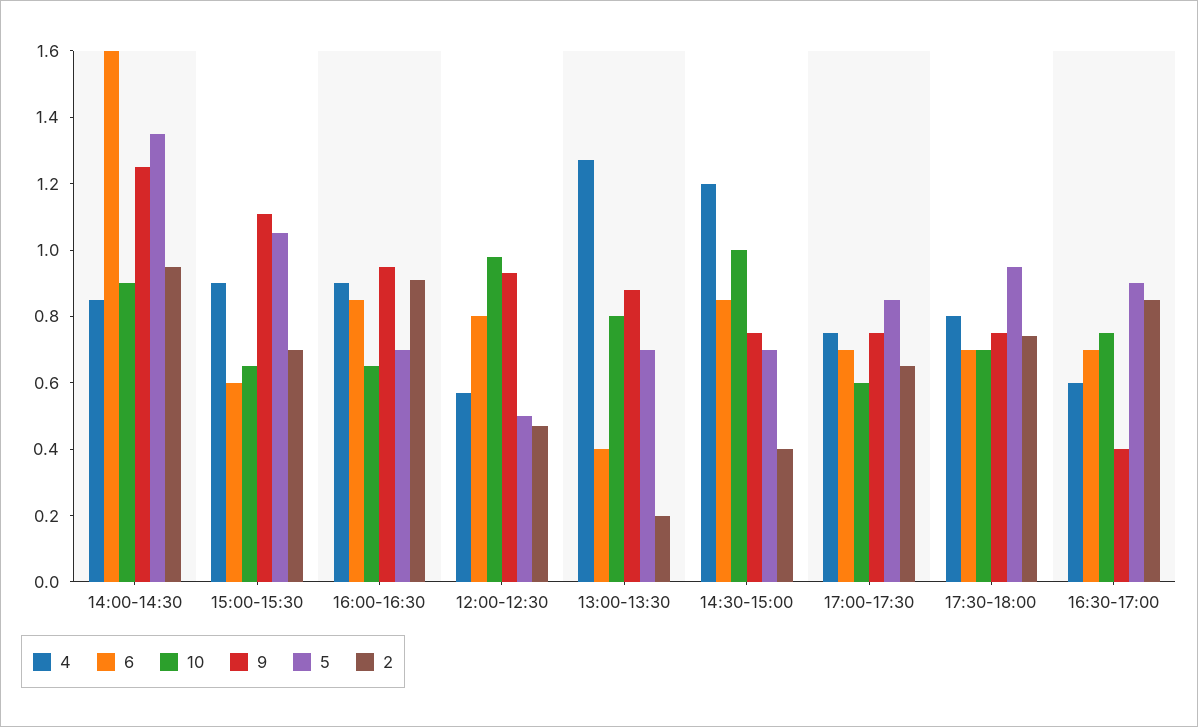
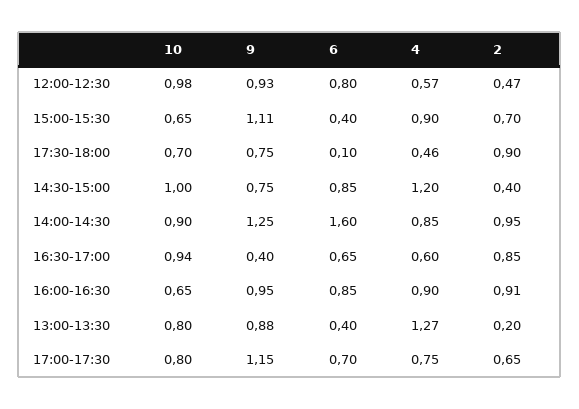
5, 14:00-14:30: 1.35 -> none
6, 15:00-15:30: 0.6 -> 0.4
5, 15:00-15:30: 1.05 -> none
5, 16:00-16:30: 0.7 -> none
5, 12:00-12:30: 0.5 -> none
5, 13:00-13:30: 0.7 -> none
5, 14:30-15:00: 0.7 -> none
10, 17:00-17:30: 0.6 -> 0.8
9, 17:00-17:30: 0.75 -> 1.15
5, 17:00-17:30: 0.85 -> none
4, 17:30-18:00: 0.8 -> 0.46
6, 17:30-18:00: 0.7 -> 0.1
5, 17:30-18:00: 0.95 -> none
2, 17:30-18:00: 0.75 -> 0.9
6, 16:30-17:00: 0.7 -> 0.65
10, 16:30-17:00: 0.75 -> 0.94
5, 16:30-17:00: 0.9 -> none

